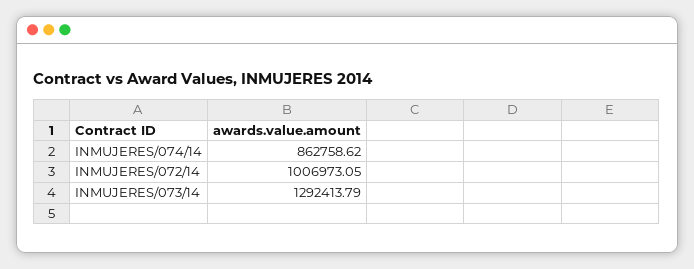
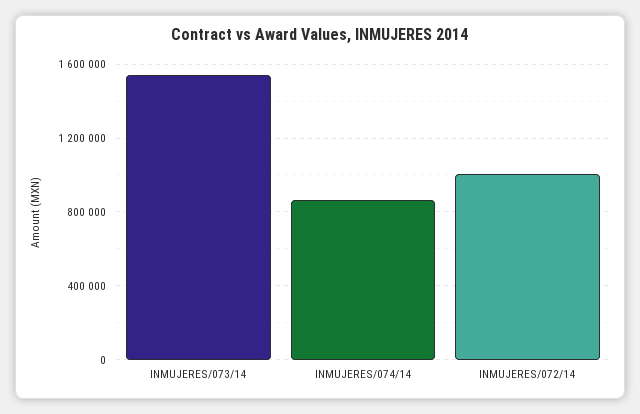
INMUJERES/073/14: 1292413.79 -> 1550000

